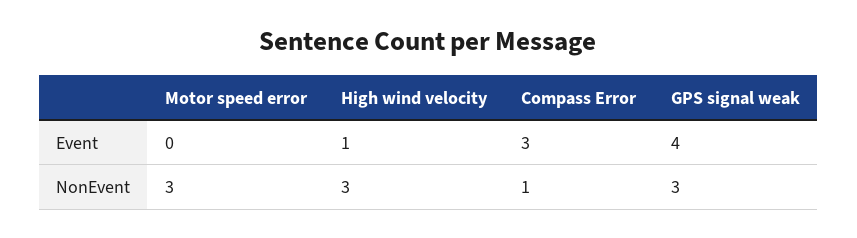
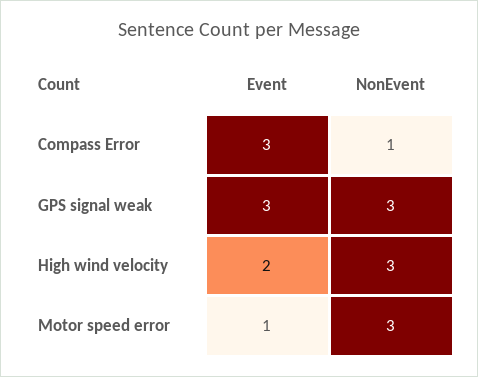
Motor speed error, Event: 0 -> 1
High wind velocity, Event: 1 -> 2
GPS signal weak, Event: 4 -> 3

